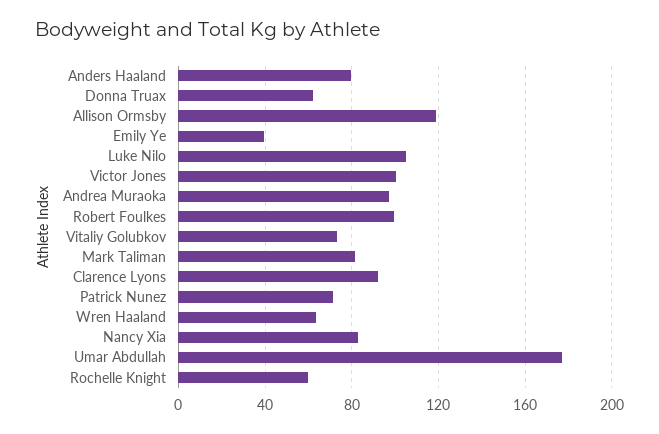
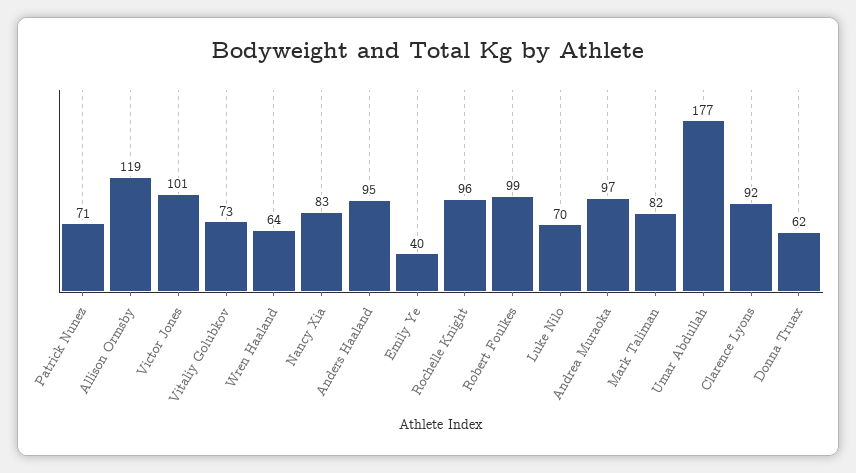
Anders Haaland: 80 -> 95
Luke Nilo: 105 -> 70
Rochelle Knight: 60 -> 96

